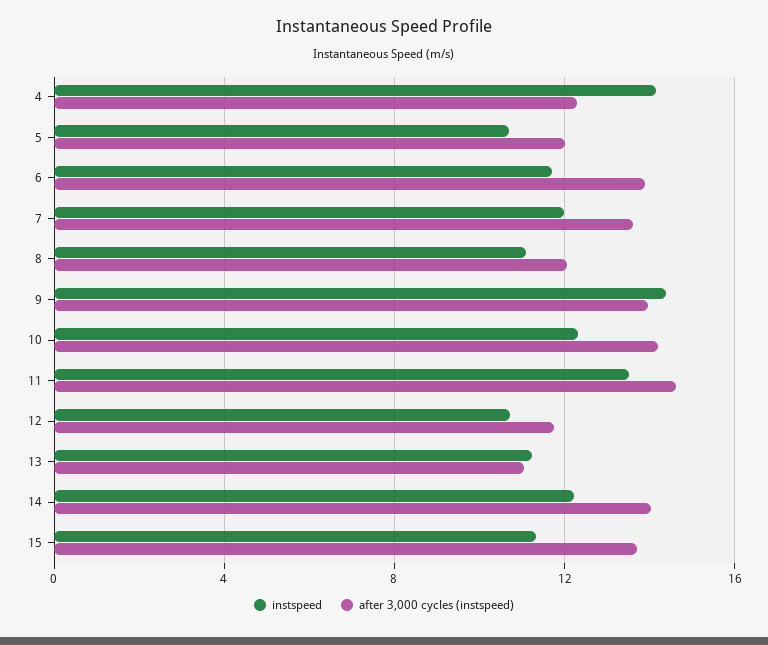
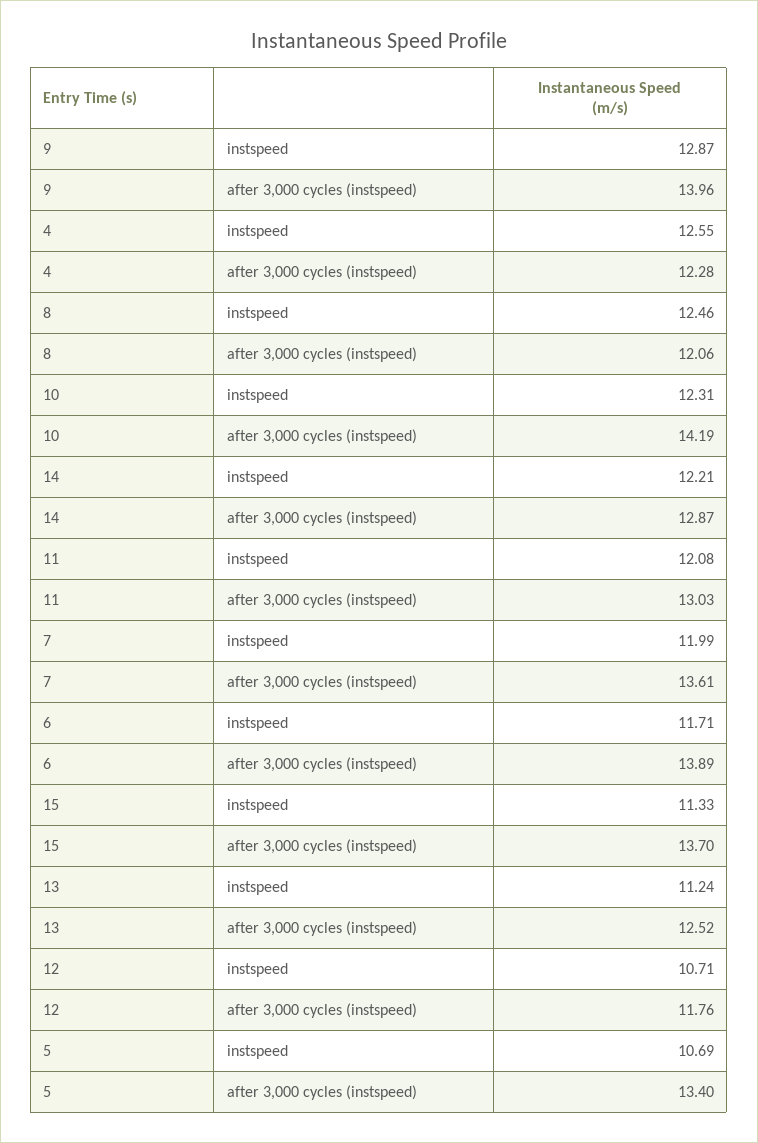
instspeed, 4: 14 -> 12.55
after 3,000 cycles (instspeed), 5: 12 -> 13.4
instspeed, 8: 11 -> 12.46
instspeed, 9: 14.5 -> 12.87
instspeed, 11: 13.5 -> 12.08
after 3,000 cycles (instspeed), 11: 14.5 -> 13.03
after 3,000 cycles (instspeed), 13: 11 -> 12.52
after 3,000 cycles (instspeed), 14: 14 -> 12.87

